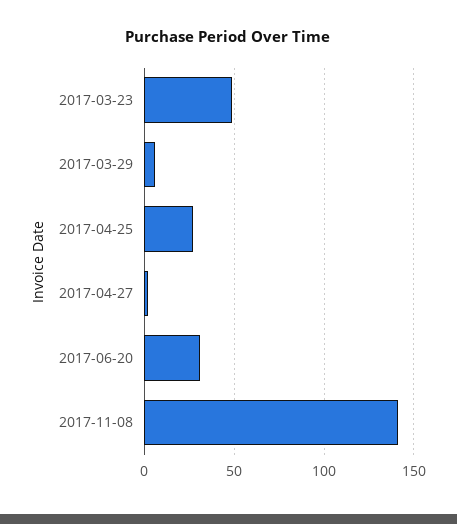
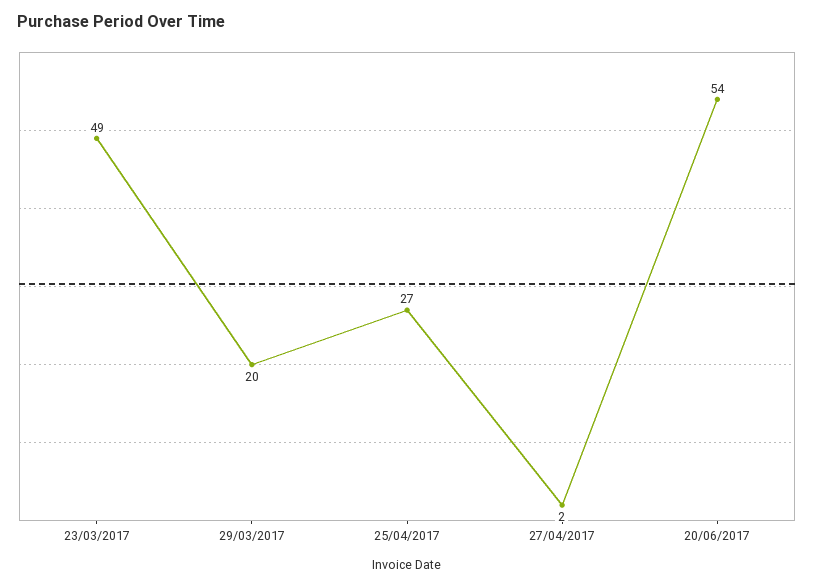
2017-03-29: 5 -> 20
2017-06-20: 30 -> 54
2017-11-08: 140 -> none

